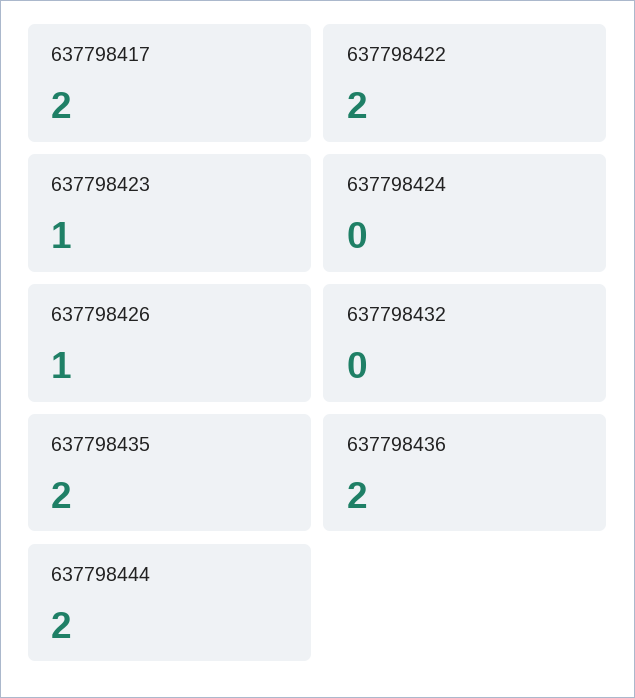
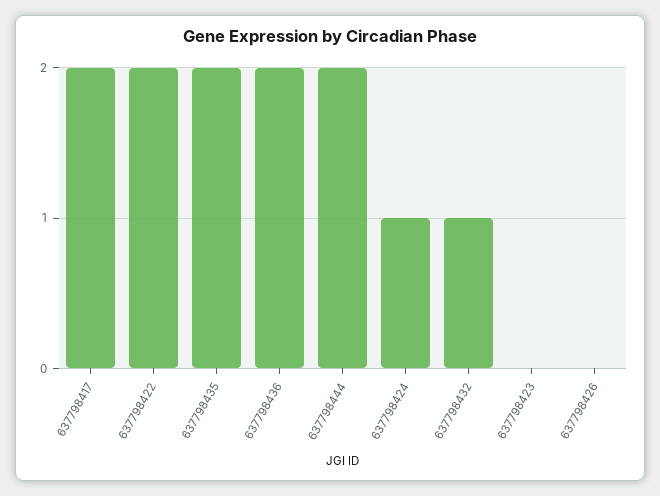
637798423: 1 -> 0
637798424: 0 -> 1
637798426: 1 -> 0
637798432: 0 -> 1

